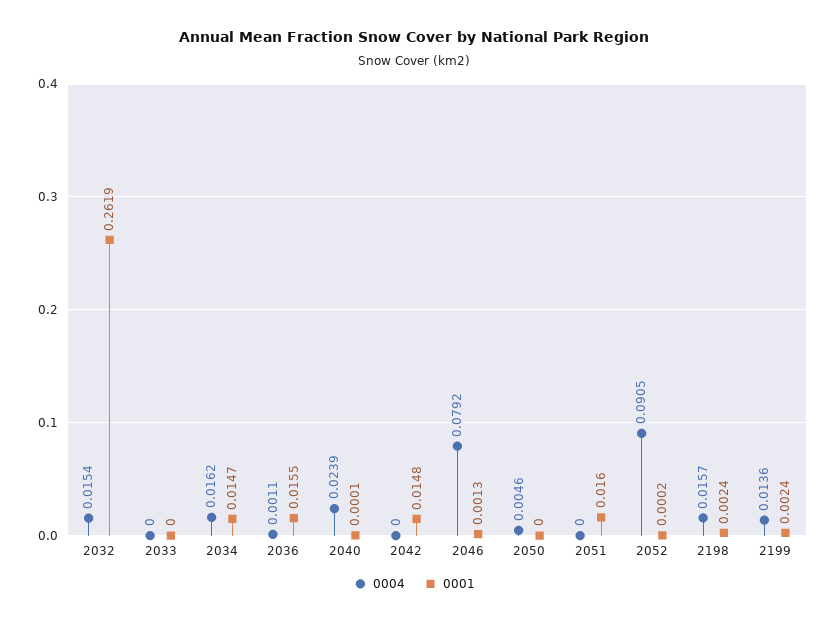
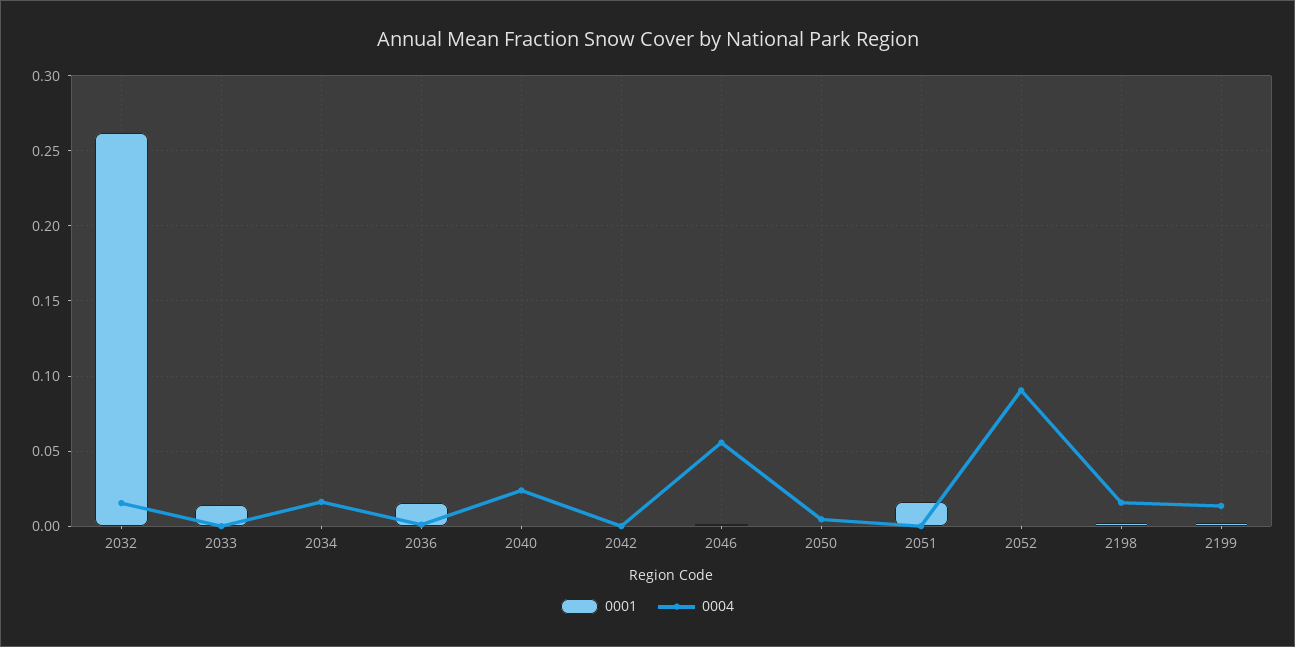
0001, 2033: 0 -> 0.015
0001, 2034: 0.0147 -> 0
0001, 2042: 0.0148 -> 0
0004, 2046: 0.0792 -> 0.055

